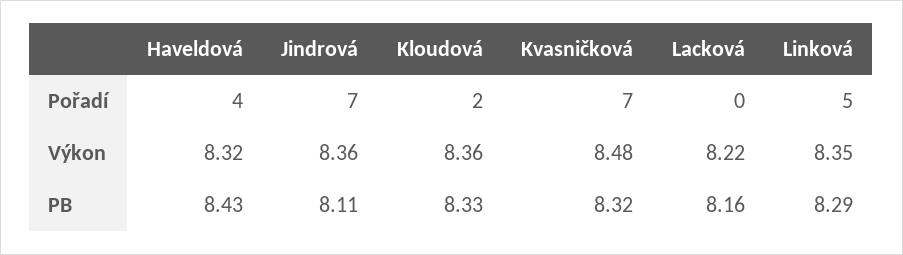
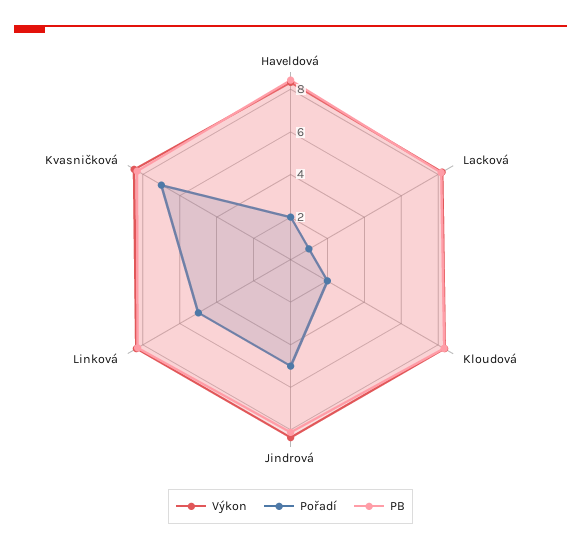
Pořadí, Haveldová: 4 -> 2
Pořadí, Jindrová: 7 -> 5
Pořadí, Lacková: 0 -> 1

